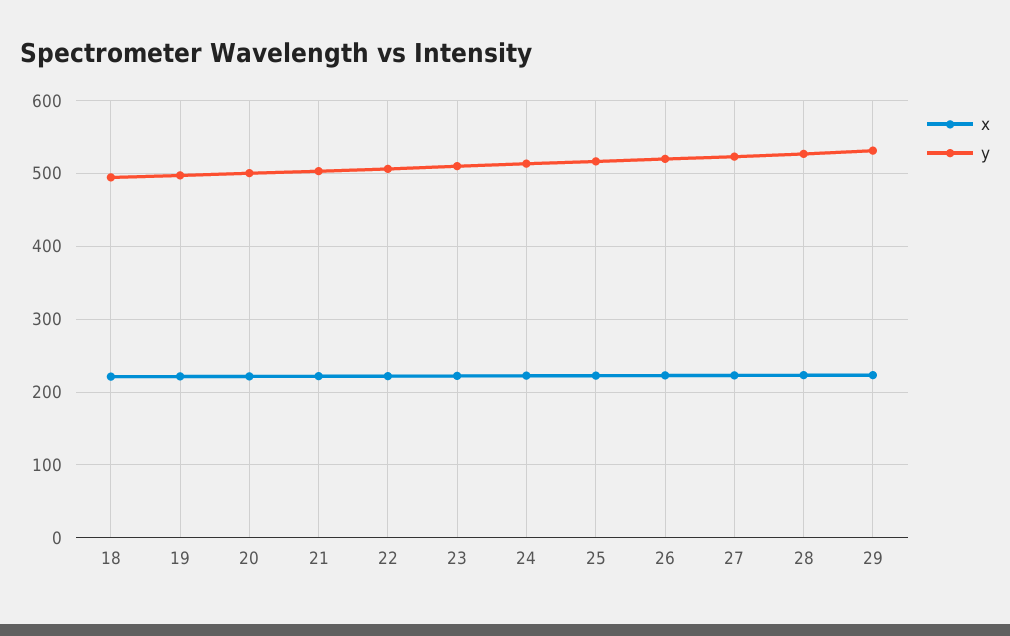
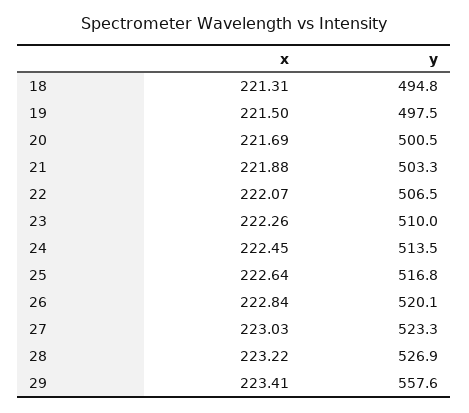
y, 29: 530 -> 557.6

